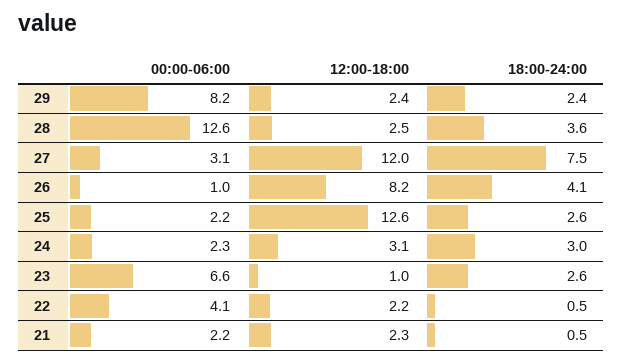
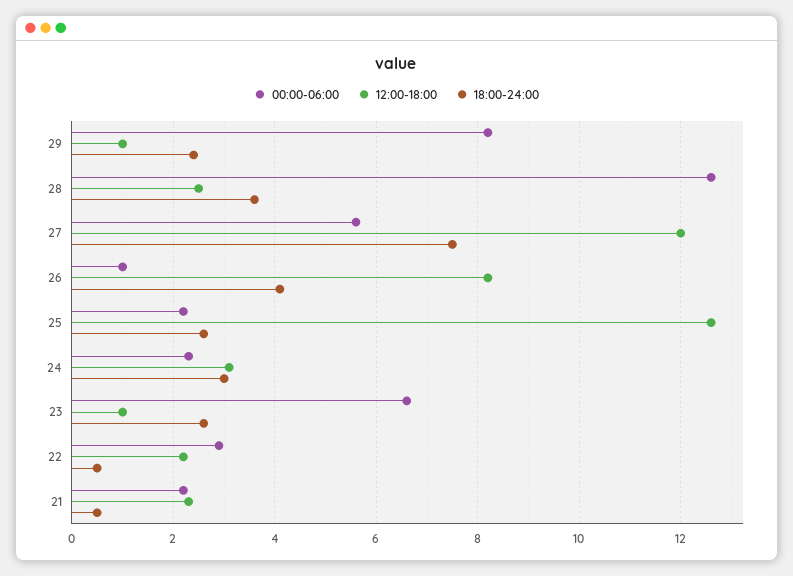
12:00-18:00, 29: 2.4 -> 1
00:00-06:00, 27: 3.1 -> 5.5
00:00-06:00, 22: 4.1 -> 3

